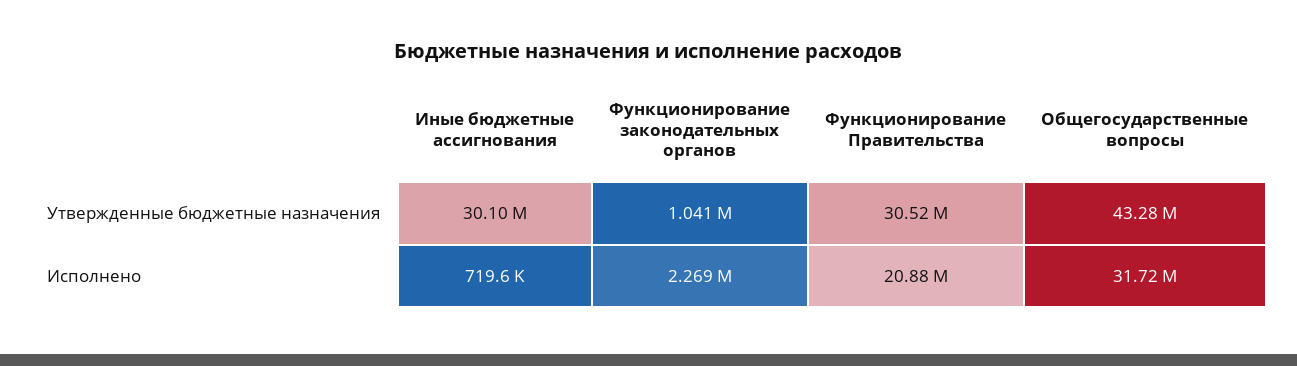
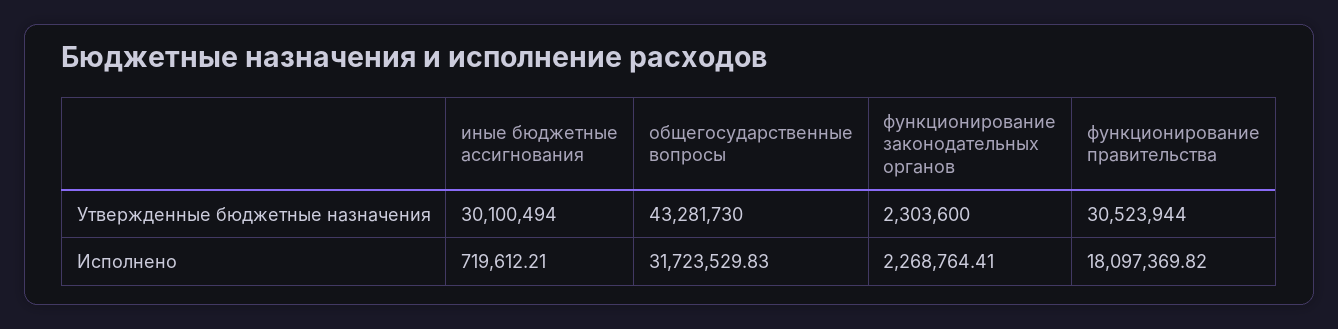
Функционирование законодательных органов, Утвержденные бюджетные назначения: 1041000 -> 2303600
Функционирование Правительства, Исполнено: 20880000 -> 18097369.82

